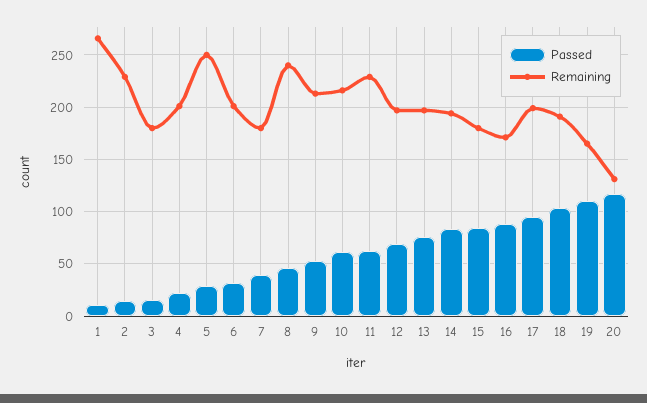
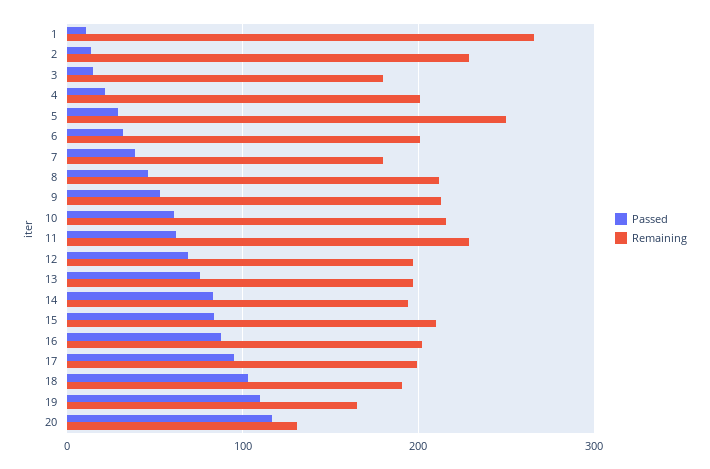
Remaining, 8: 240 -> 210
Remaining, 15: 180 -> 210
Remaining, 16: 170 -> 200

